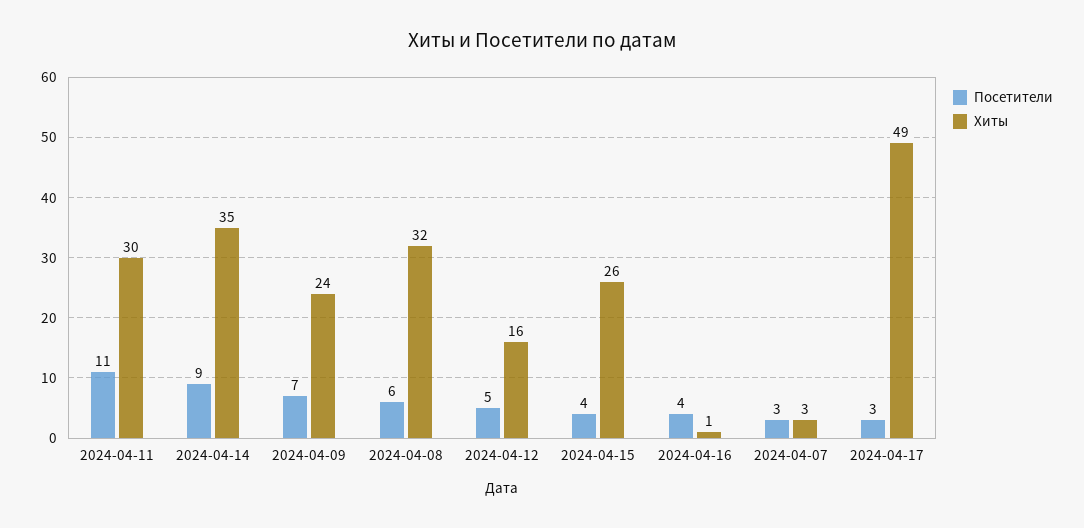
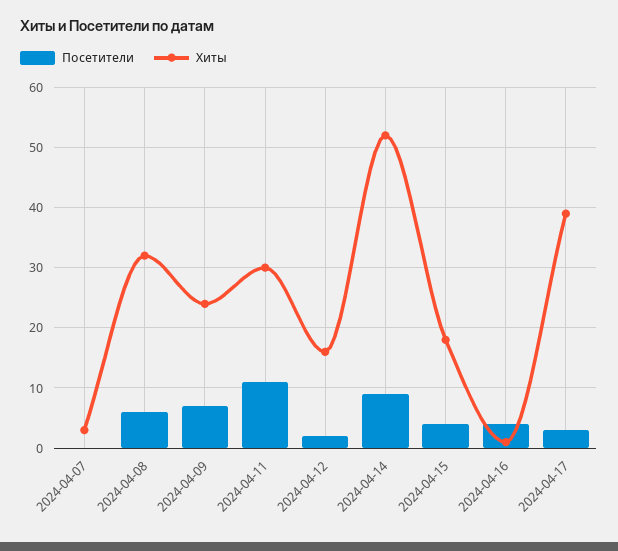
Хиты, 2024-04-14: 35 -> 52
Посетители, 2024-04-12: 5 -> 2
Хиты, 2024-04-15: 26 -> 18
Посетители, 2024-04-07: 3 -> 0
Хиты, 2024-04-17: 49 -> 39

